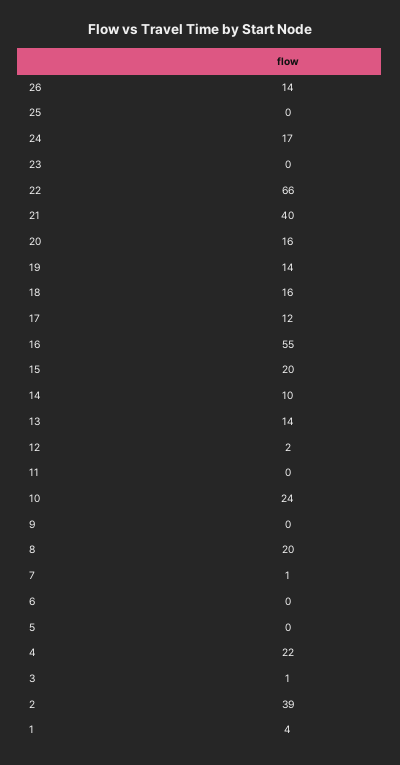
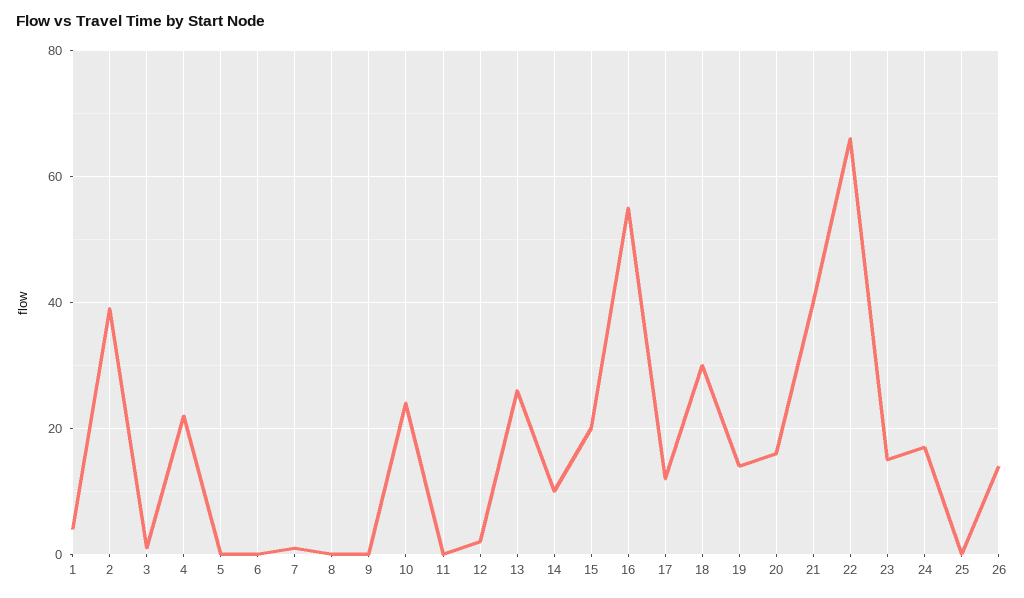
23: 0 -> 15
18: 16 -> 30
13: 14 -> 25
8: 20 -> 0

